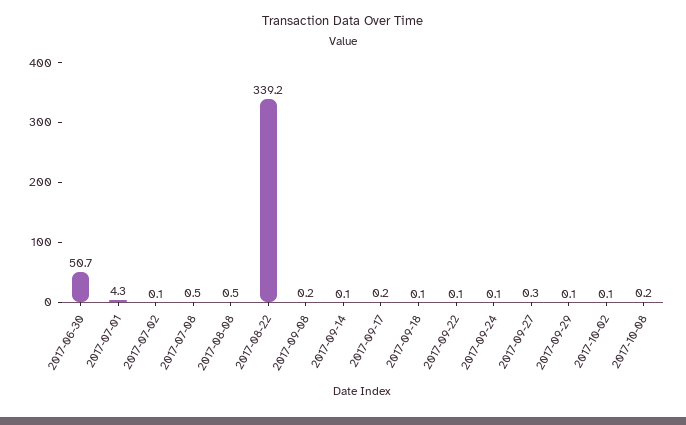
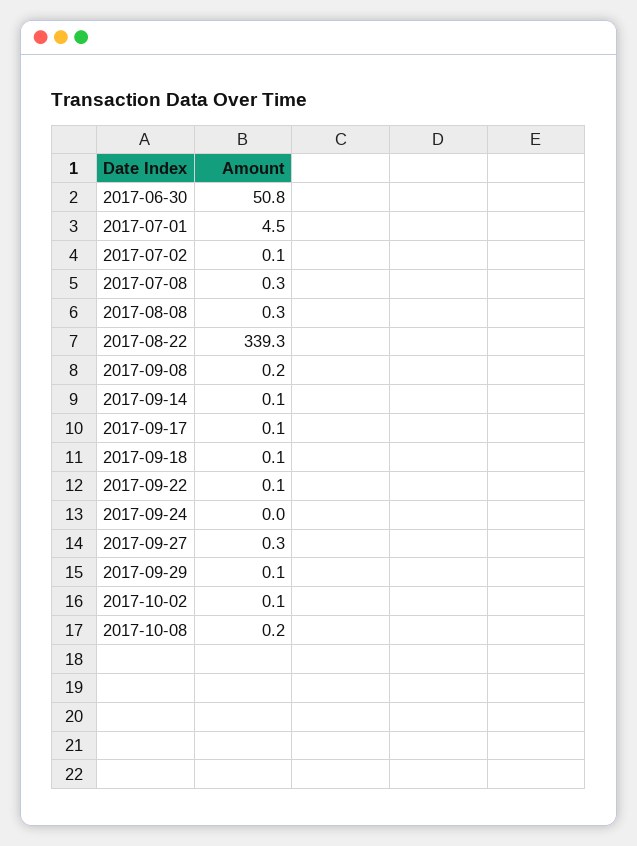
2017-06-30: 50.7 -> 50.8
2017-07-01: 4.3 -> 4.5
2017-07-08: 0.5 -> 0.3
2017-08-08: 0.5 -> 0.3
2017-08-22: 339.2 -> 339.3
2017-09-17: 0.2 -> 0.1
2017-09-24: 0.1 -> 0

